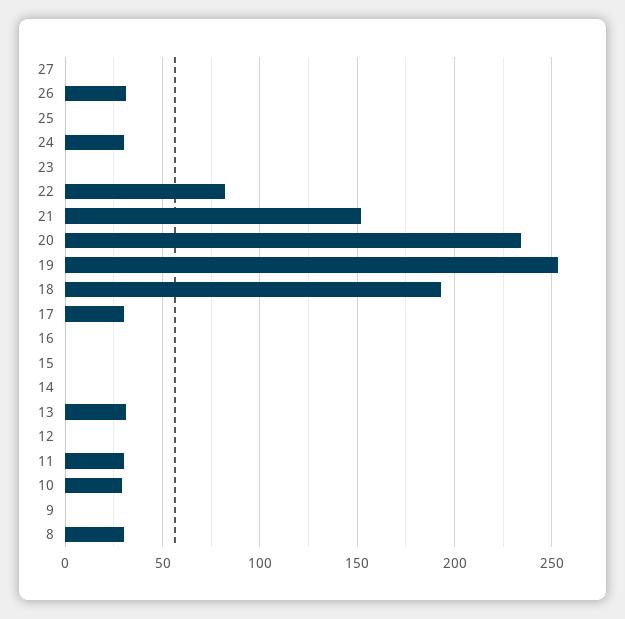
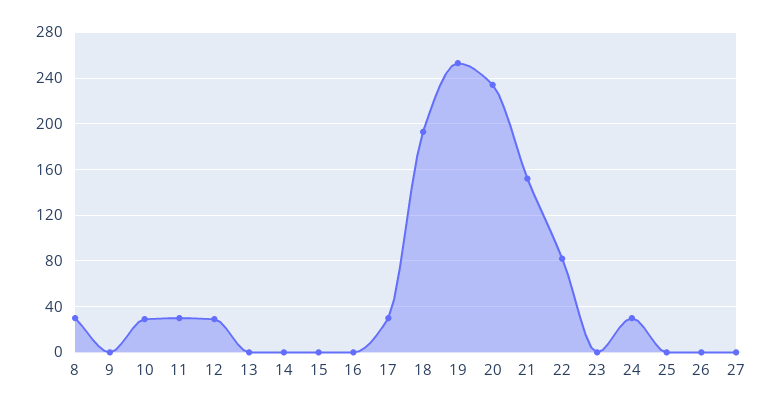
26: 30 -> 0
13: 30 -> 0
12: 0 -> 30

